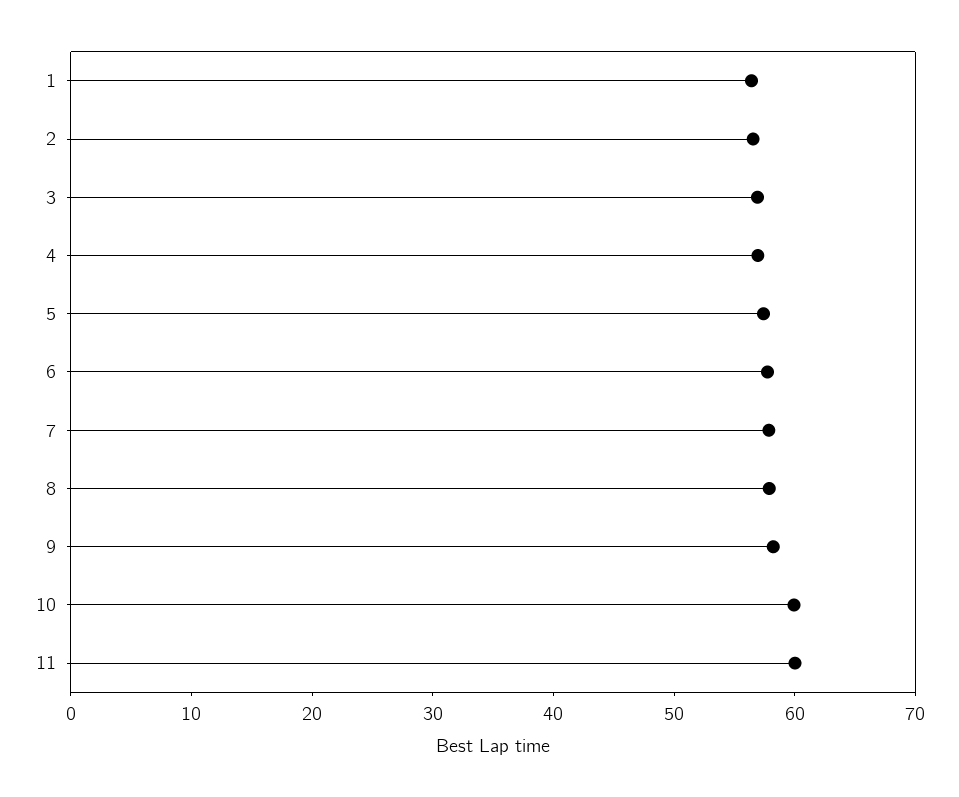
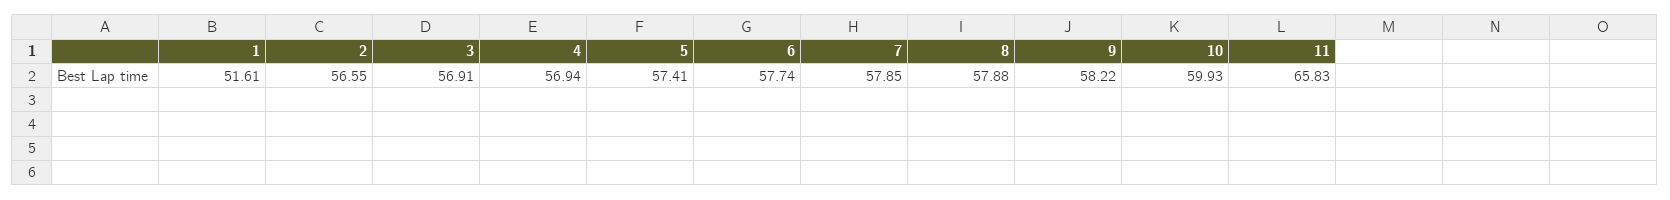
1: 56 -> 51.61
11: 60 -> 65.83

